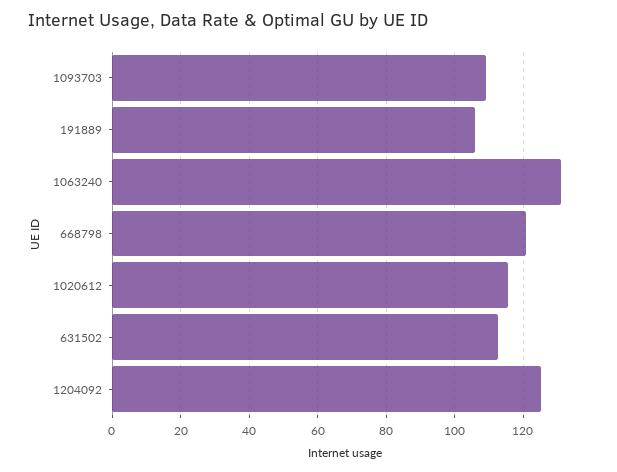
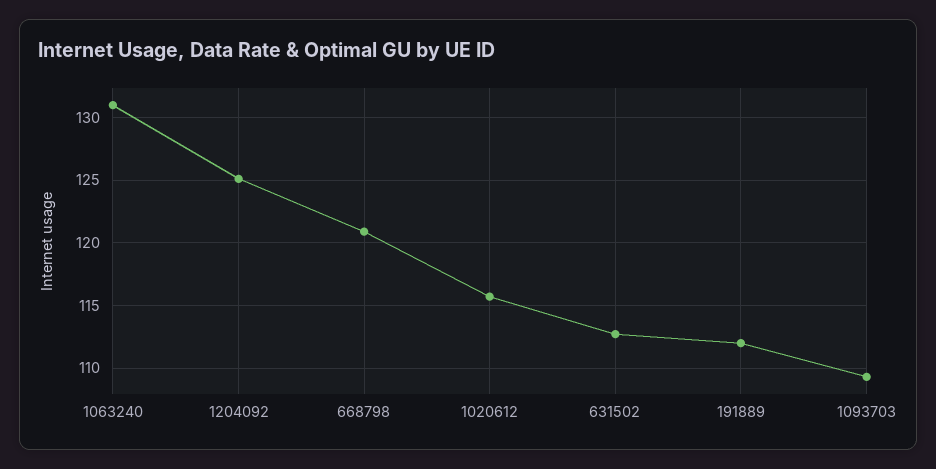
191889: 106 -> 112

